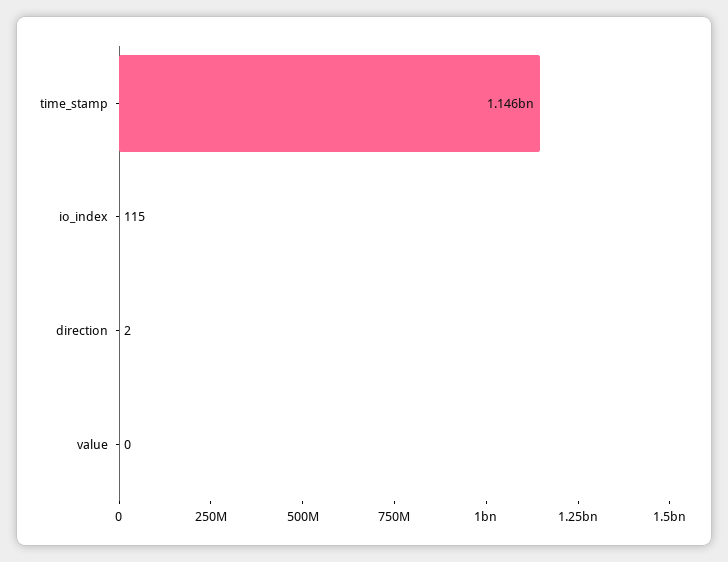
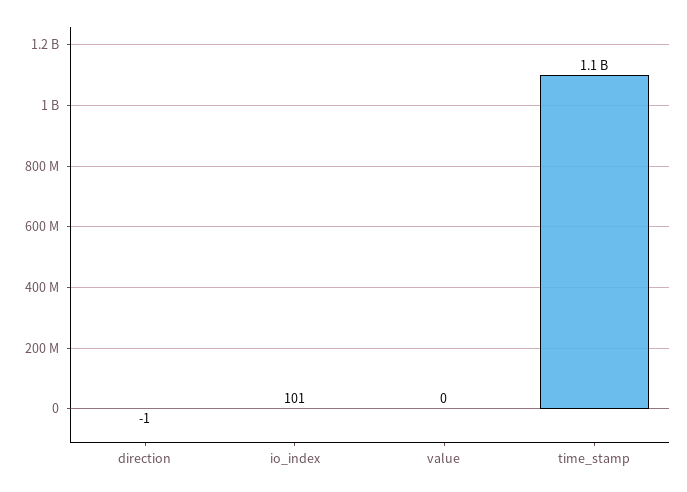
io_index: 115 -> 101
direction: 2 -> -1

